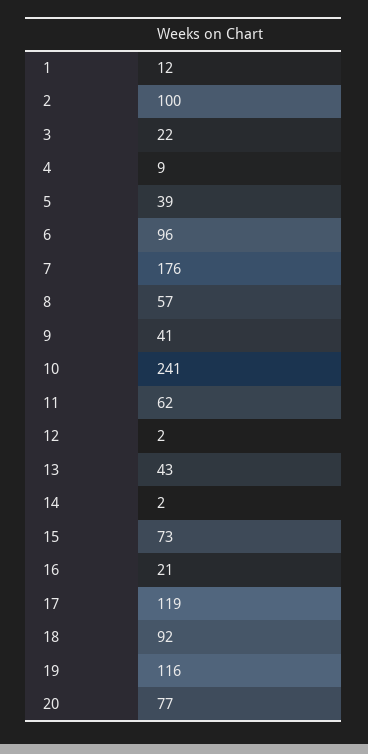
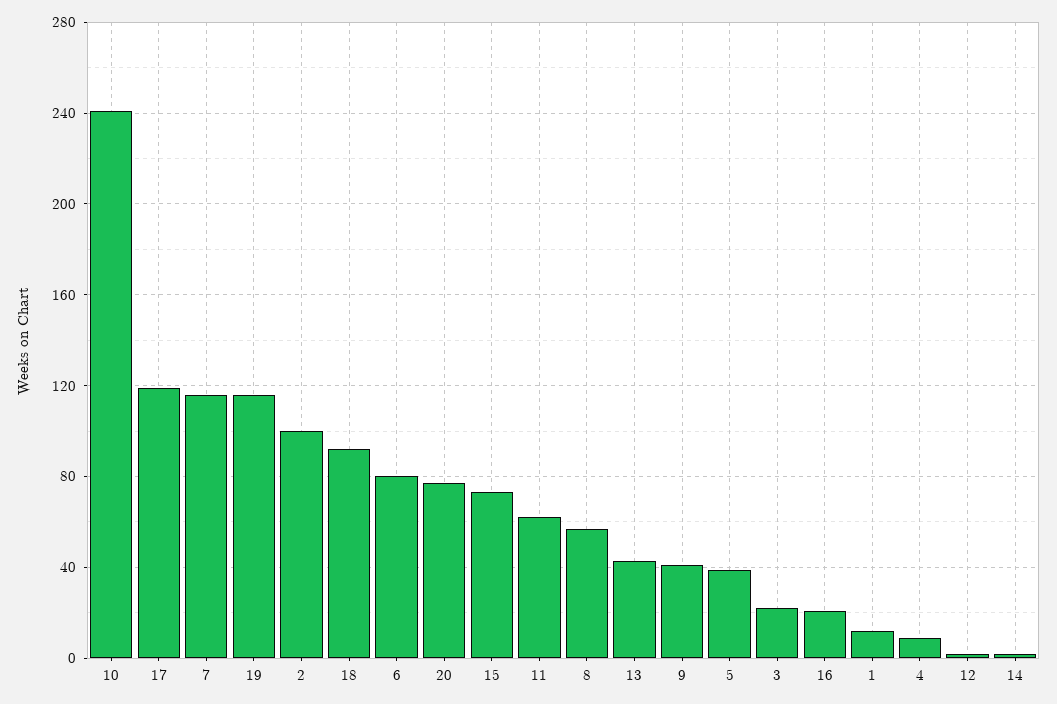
6: 96 -> 80
7: 176 -> 115

